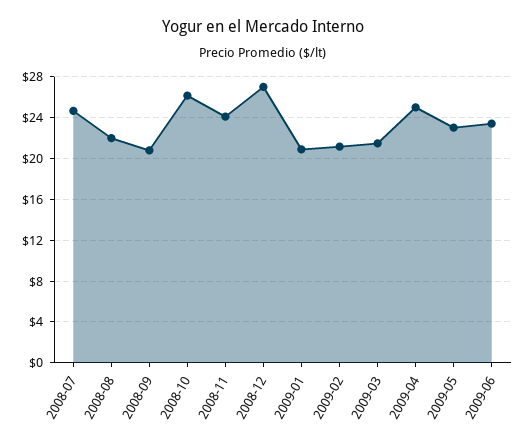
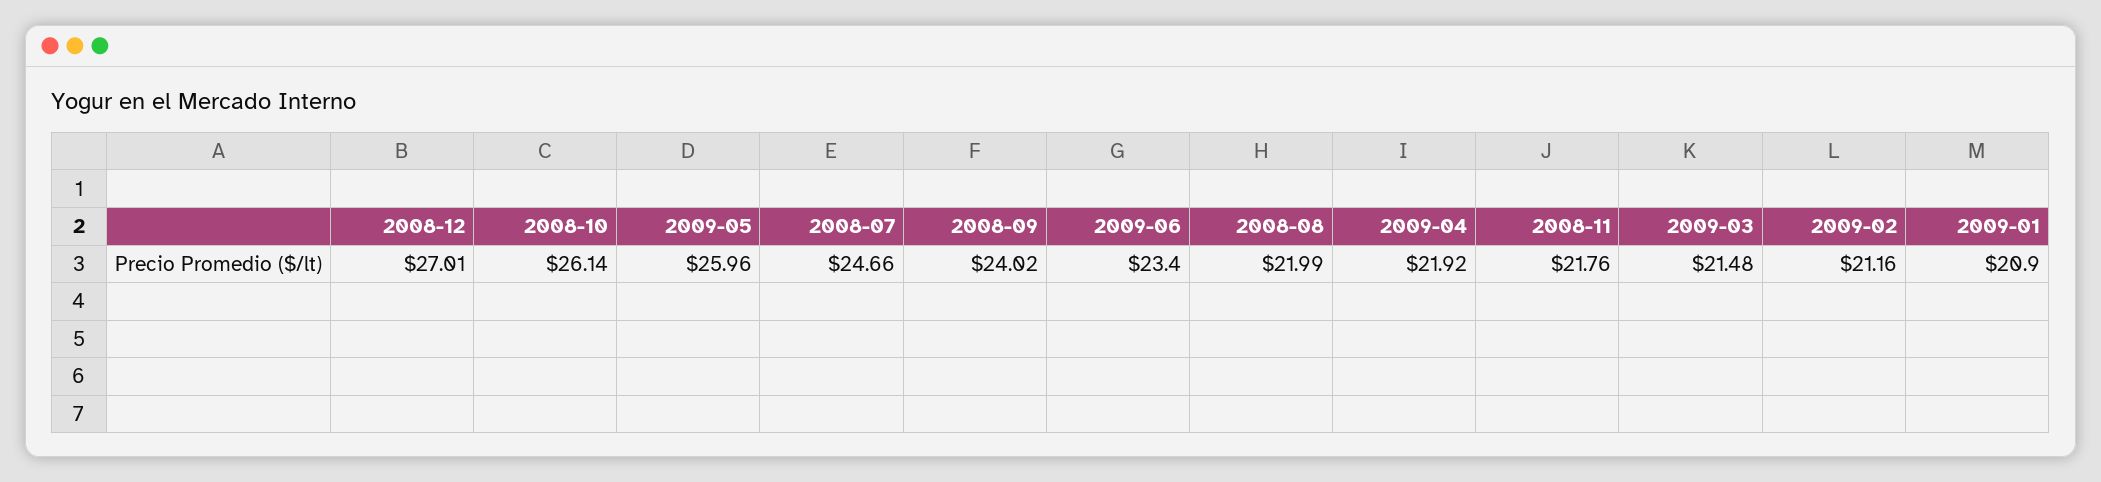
2008-09: 21 -> 24.02
2008-11: 24 -> 21.76
2009-04: 25 -> 21.92
2009-05: 23 -> 25.96

